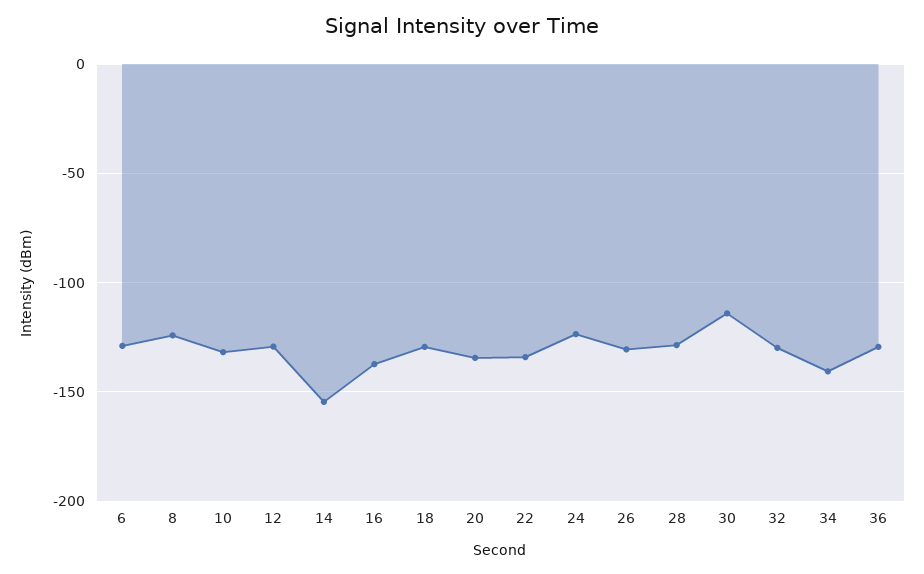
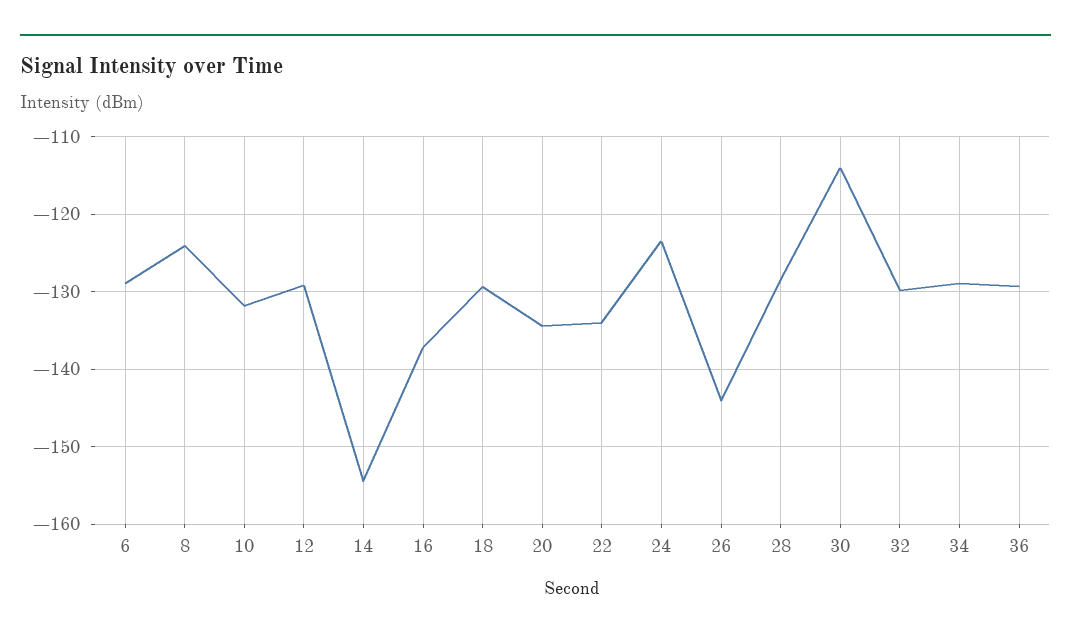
26: -130 -> -144
34: -140 -> -129

